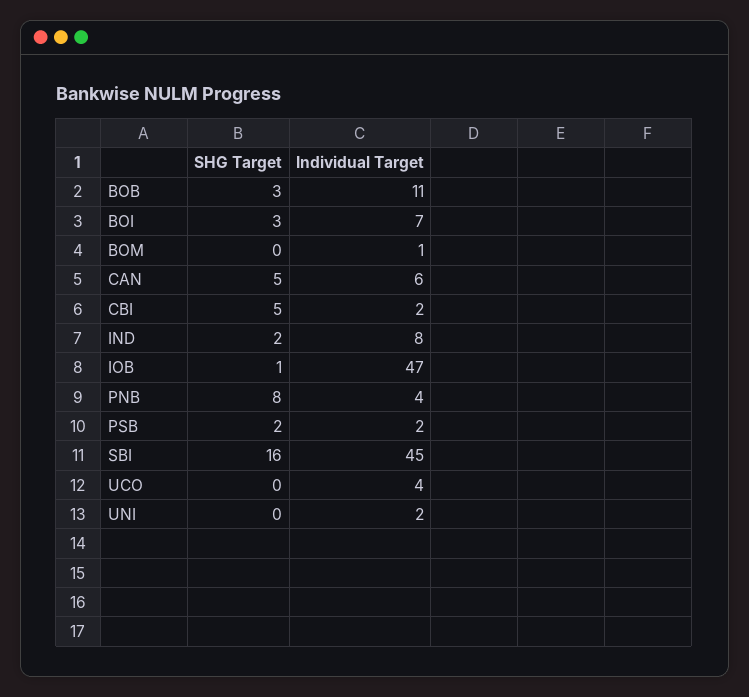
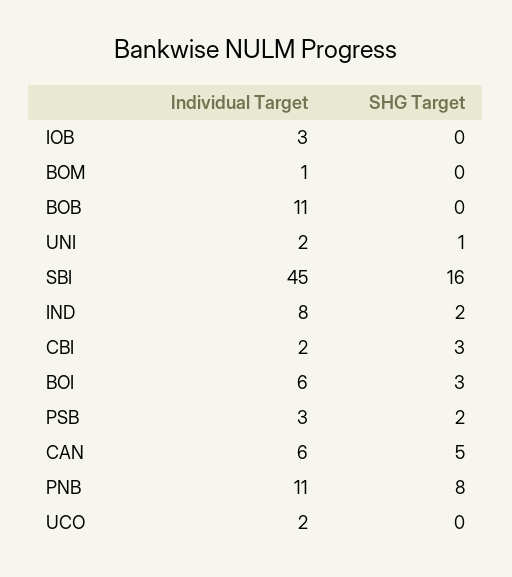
SHG Target, BOB: 3 -> 0
Individual Target, BOI: 7 -> 6
SHG Target, CBI: 5 -> 3
SHG Target, IOB: 1 -> 0
Individual Target, IOB: 47 -> 3
Individual Target, PNB: 4 -> 11
Individual Target, PSB: 2 -> 3
Individual Target, UCO: 4 -> 2
SHG Target, UNI: 0 -> 1

